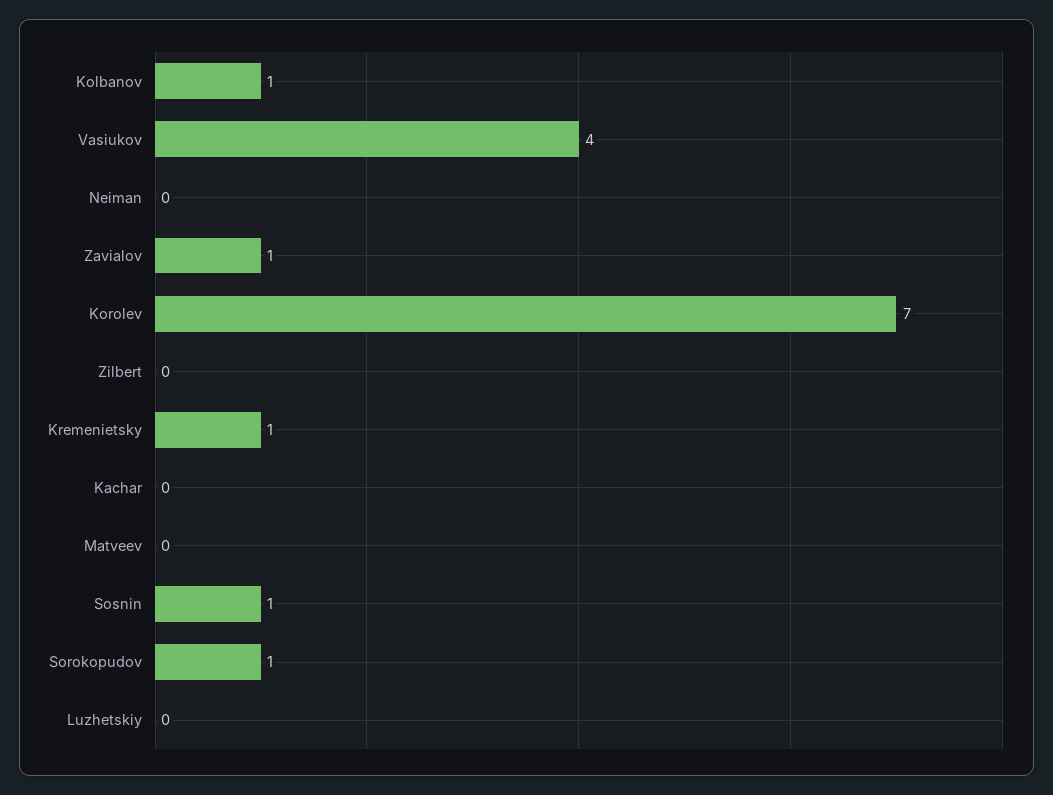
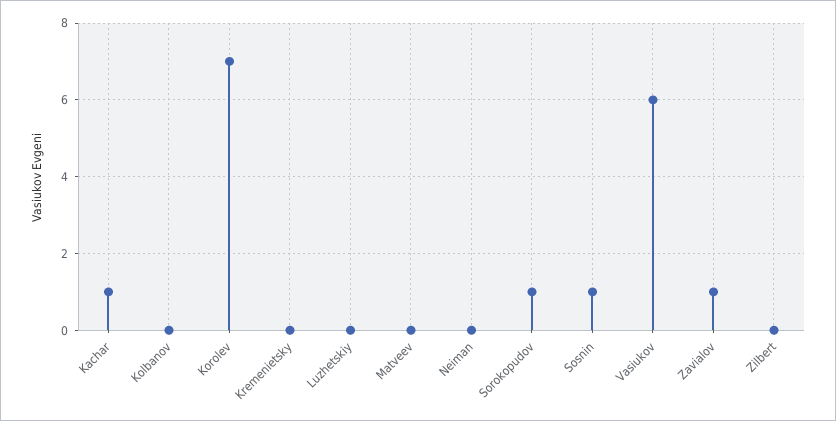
Kolbanov: 1 -> 0
Vasiukov: 4 -> 6
Kremenietsky: 1 -> 0
Kachar: 0 -> 1

